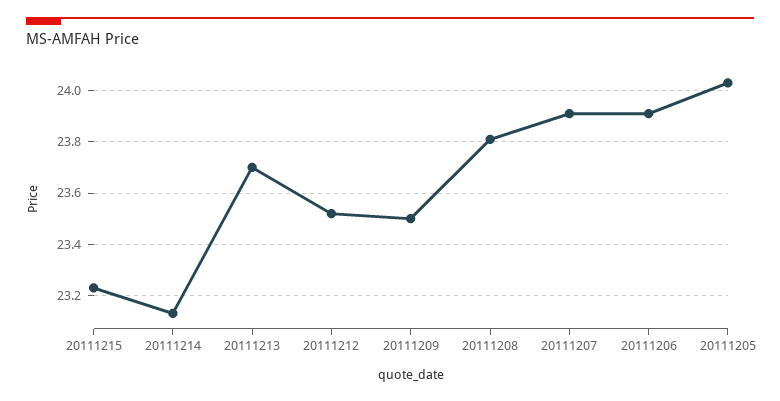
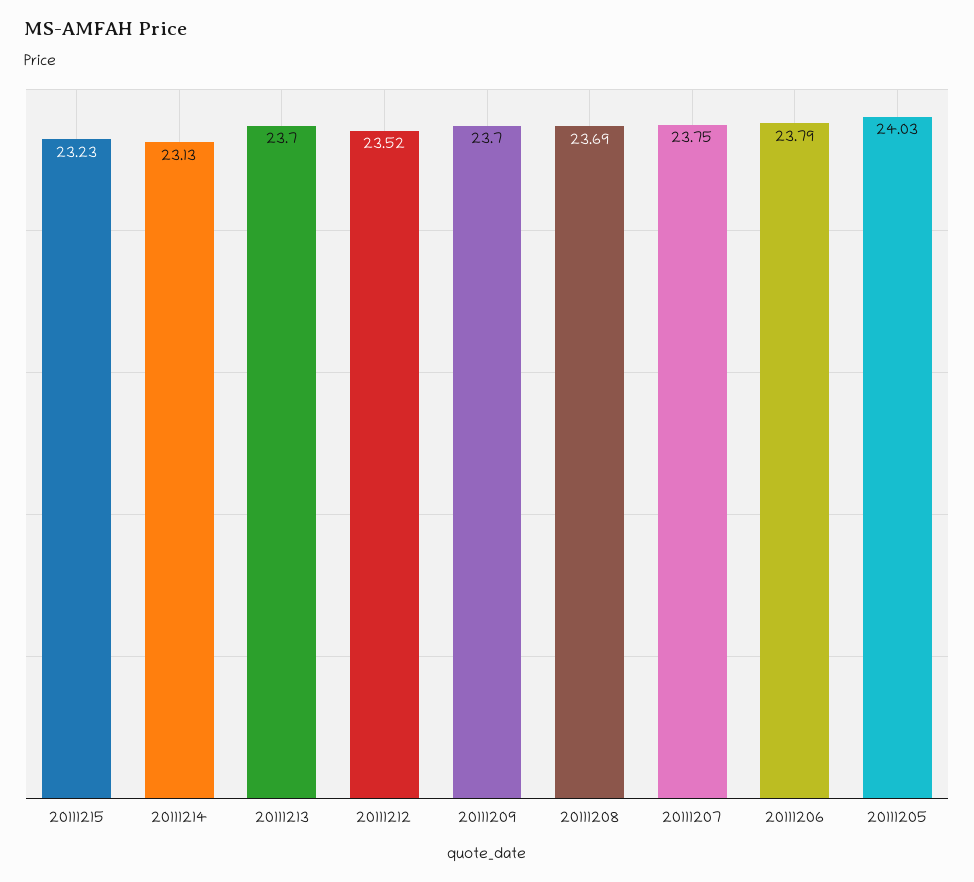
20111209: 23.5 -> 23.7
20111208: 23.8 -> 23.69
20111207: 23.9 -> 23.75
20111206: 23.9 -> 23.79

